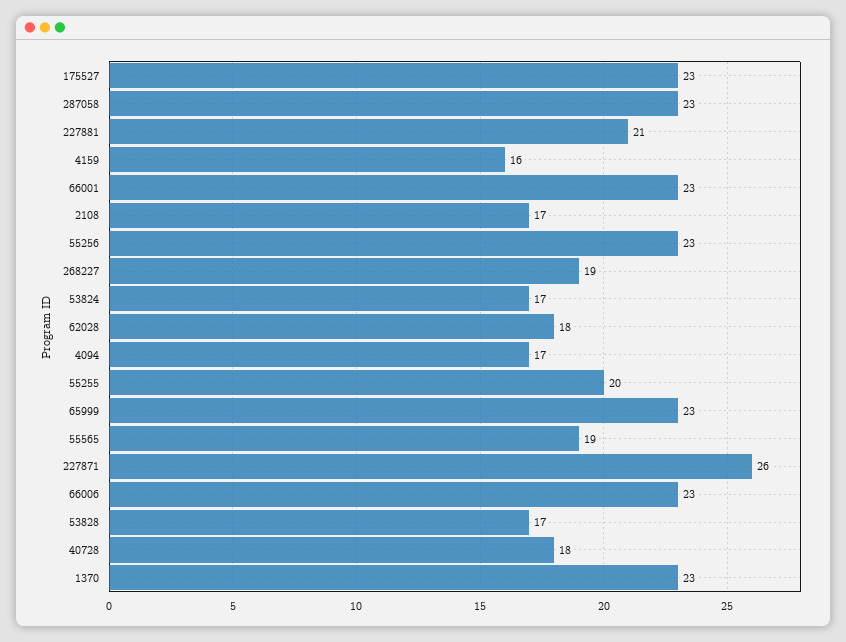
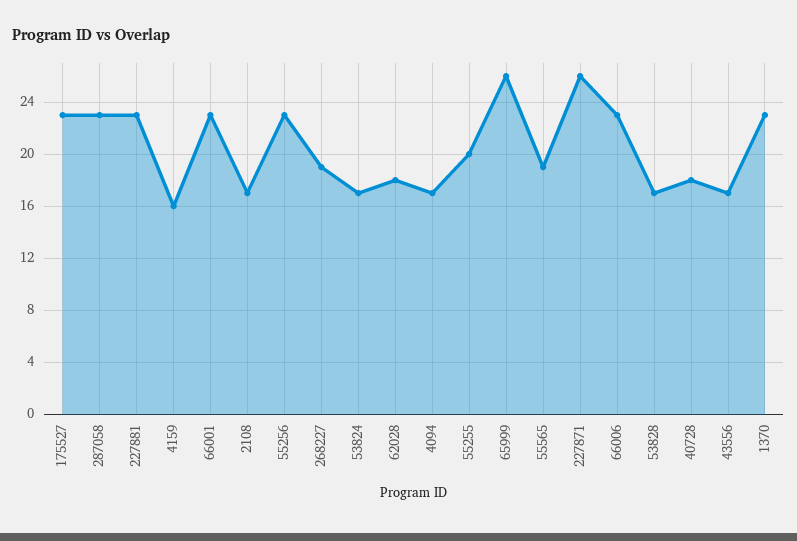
227881: 21 -> 23
65999: 23 -> 26
43556: none -> 17

